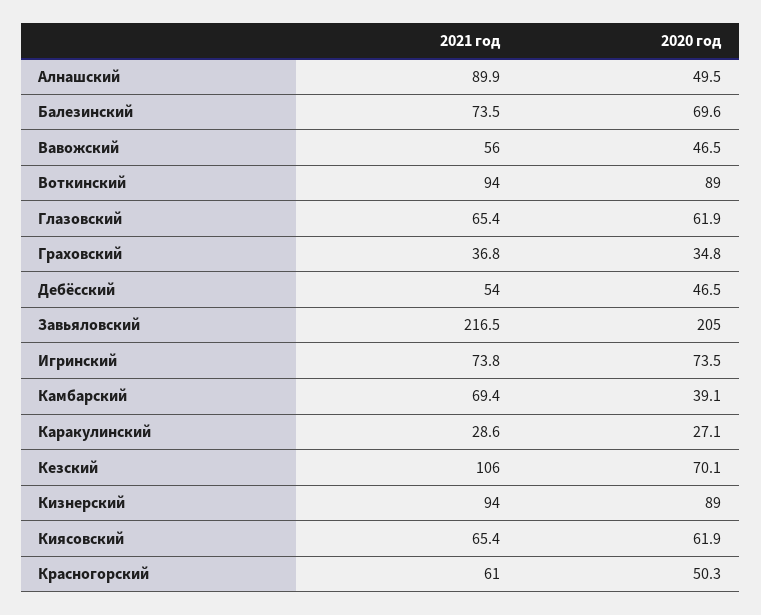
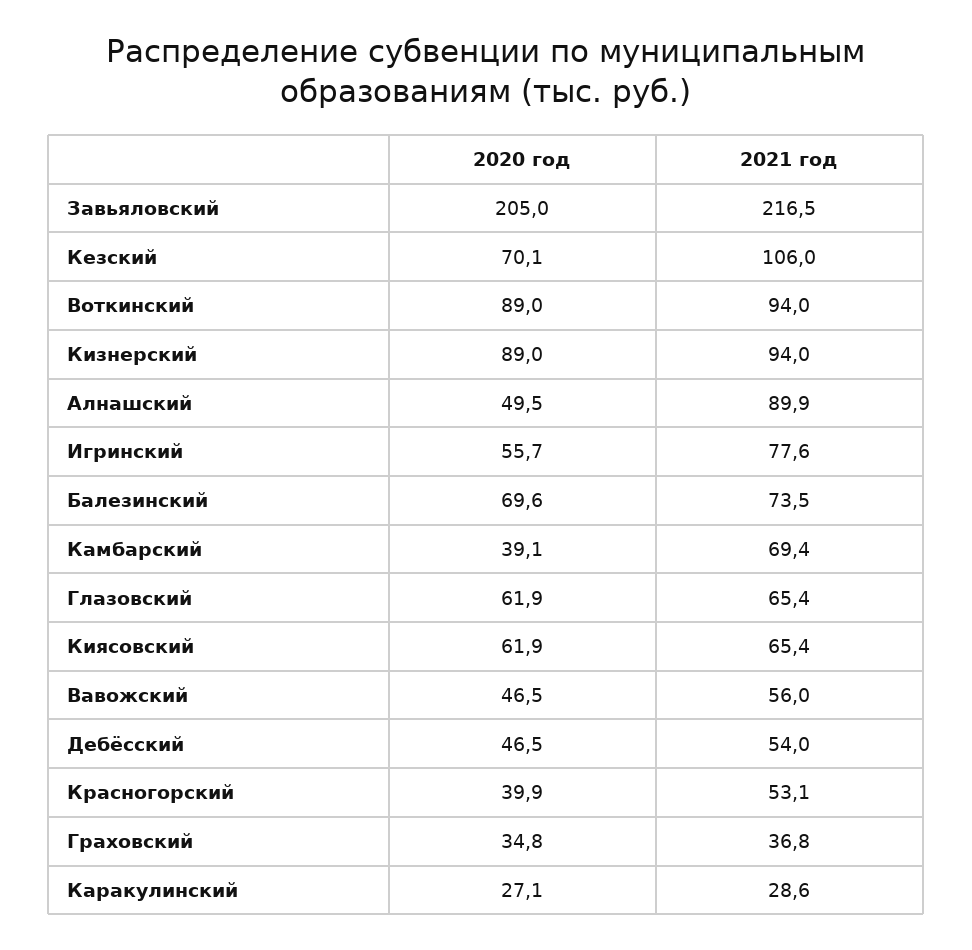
2021 год, Игринский: 73.8 -> 77.6
2020 год, Игринский: 73.5 -> 55.7
2021 год, Красногорский: 61 -> 53.1
2020 год, Красногорский: 50.3 -> 39.9

